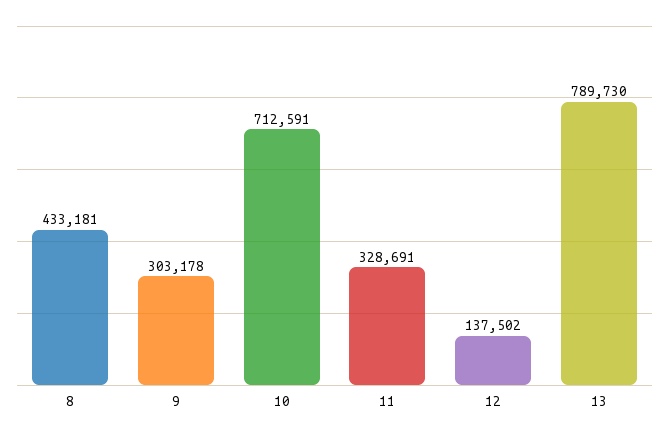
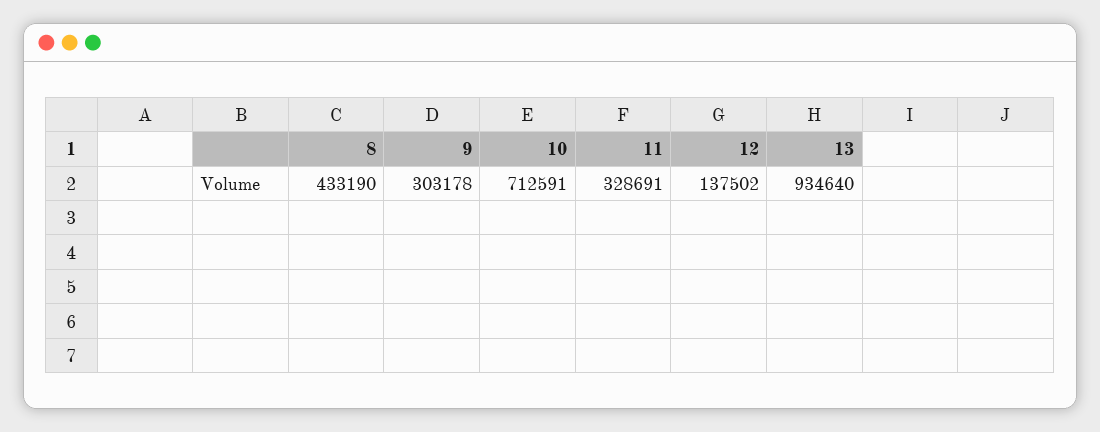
8: 433181 -> 433190
13: 789730 -> 934640

